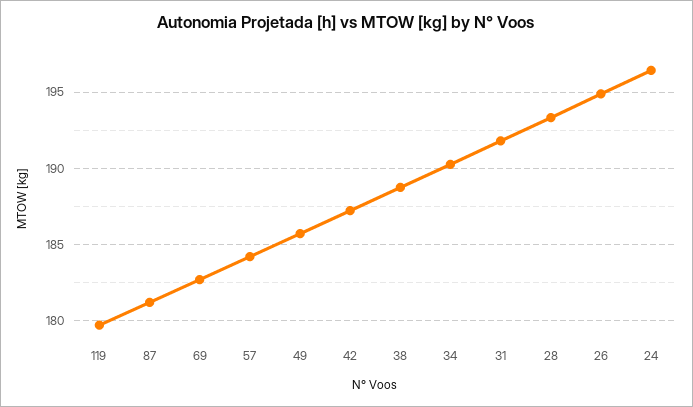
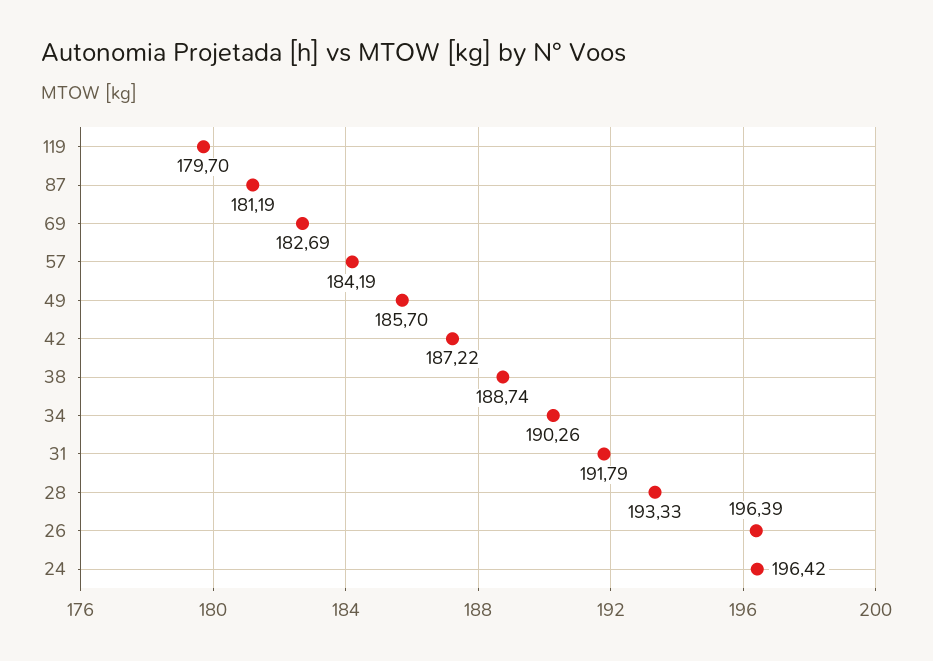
26: 195 -> 196.39

